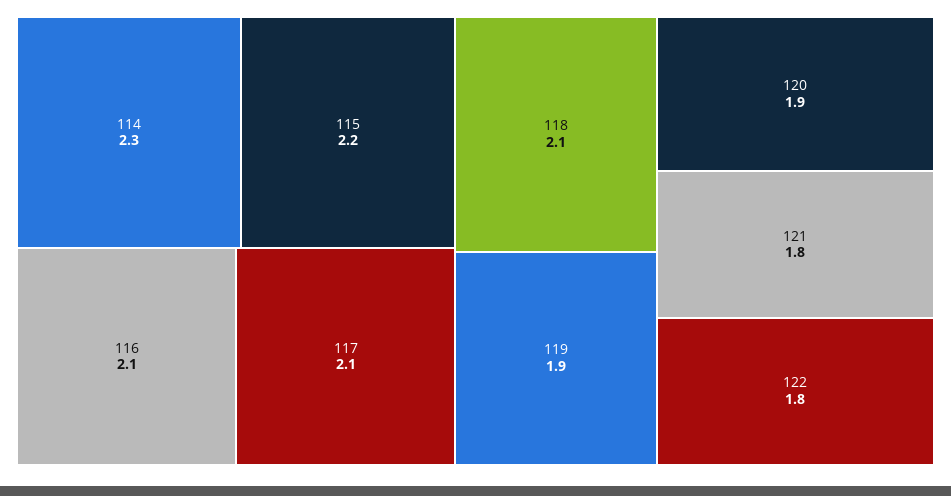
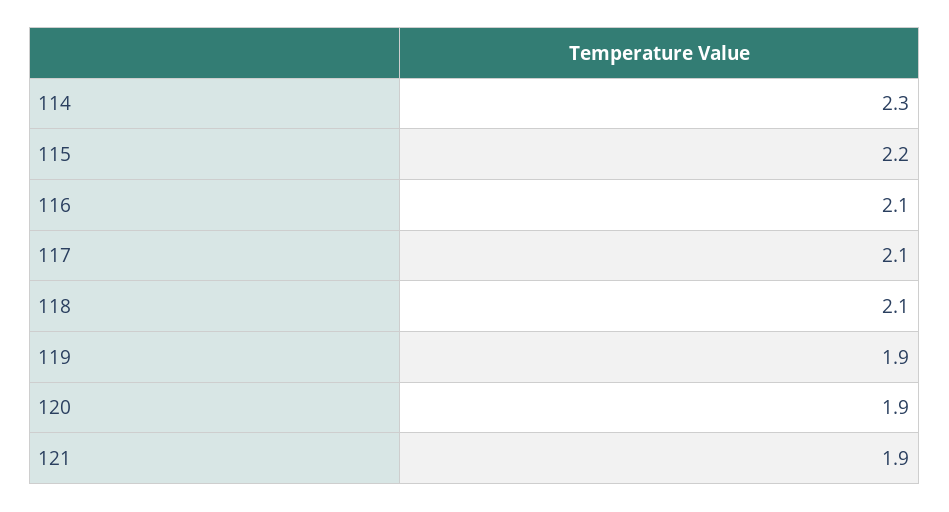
121: 1.8 -> 1.9
122: 1.8 -> none

